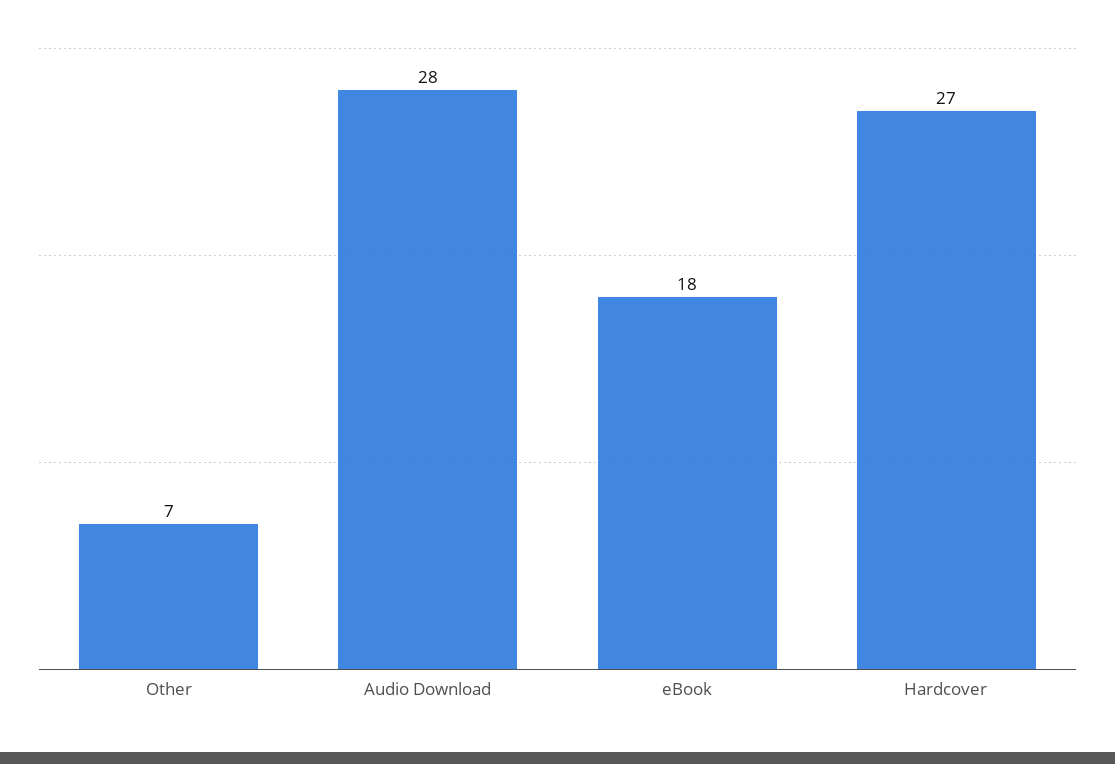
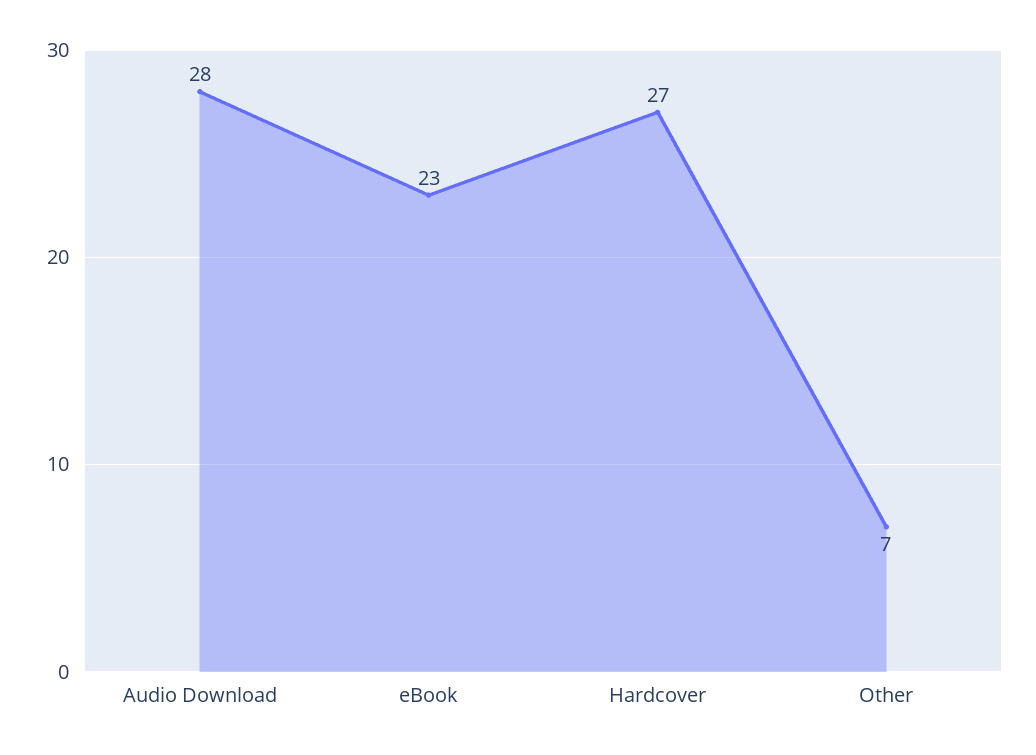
eBook: 18 -> 23

